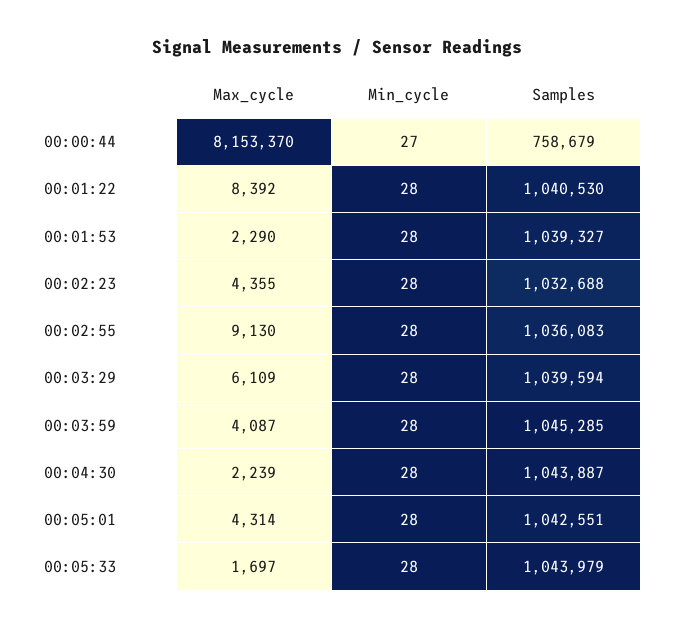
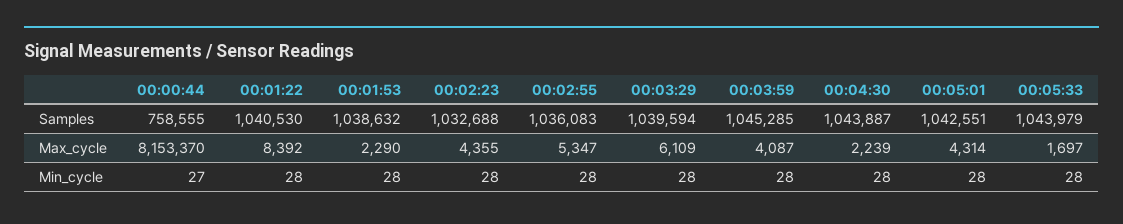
Samples, 00:00:44: 758679 -> 758555
Samples, 00:01:53: 1039327 -> 1038632
Max_cycle, 00:02:55: 9130 -> 5347

